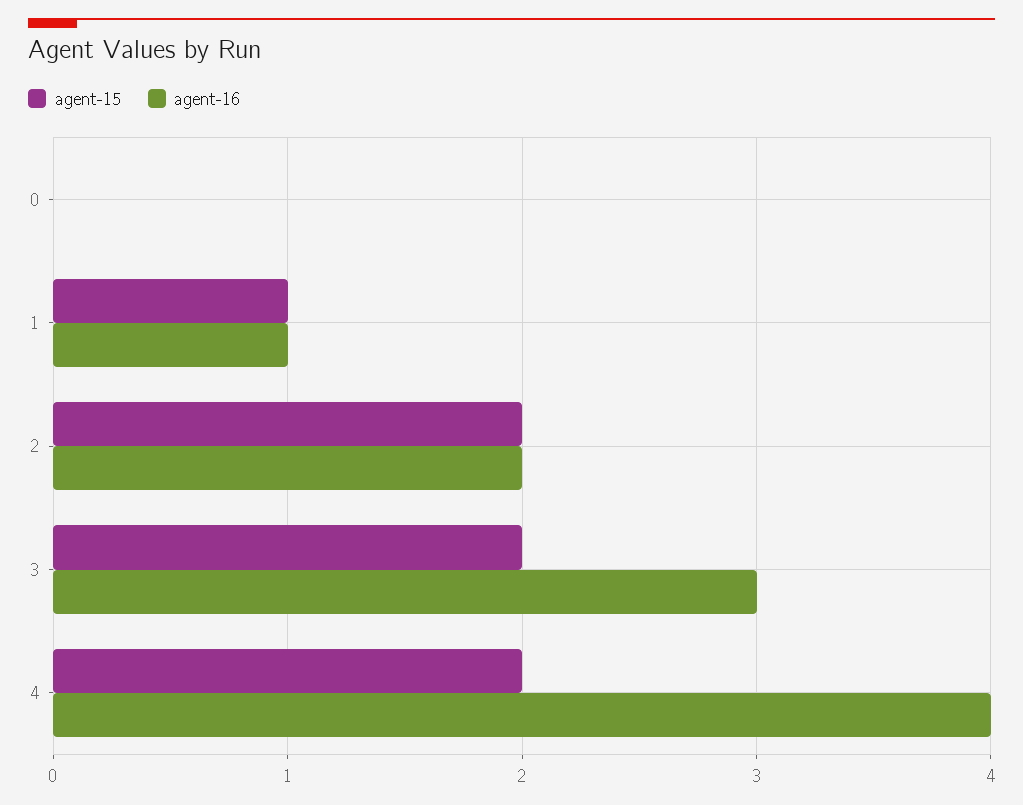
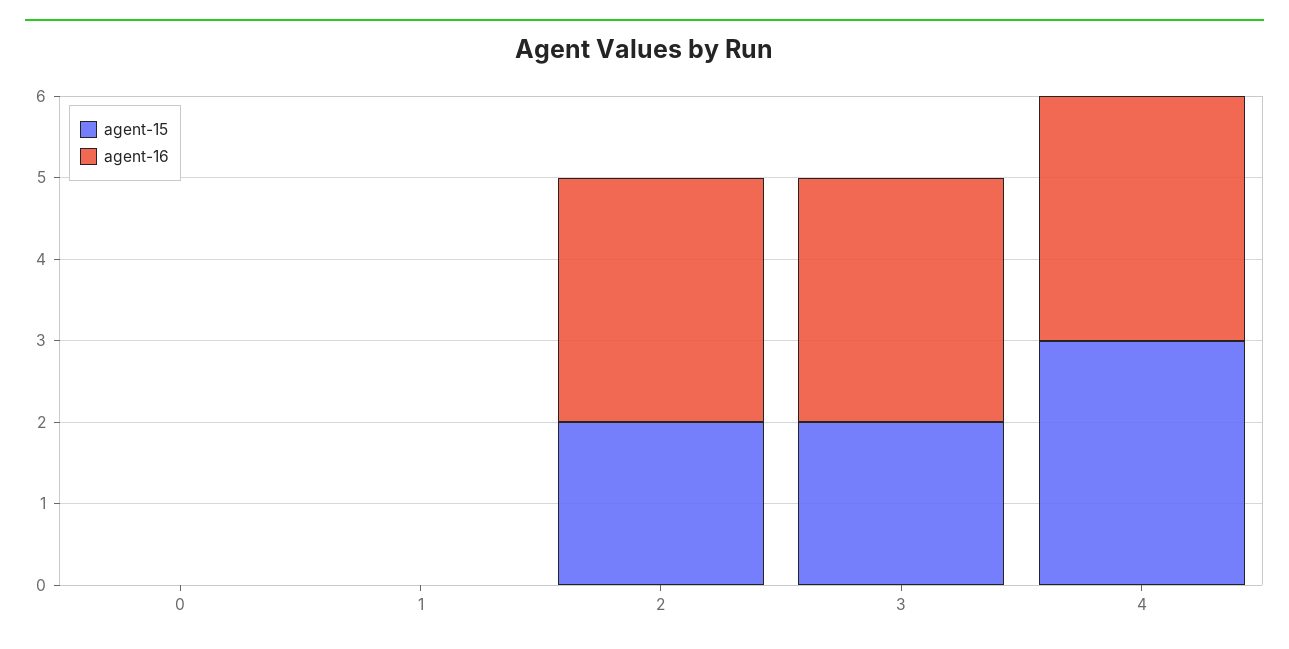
agent-15, 1: 1 -> 0
agent-16, 1: 1 -> 0
agent-16, 2: 2 -> 3
agent-15, 4: 2 -> 3
agent-16, 4: 4 -> 3

